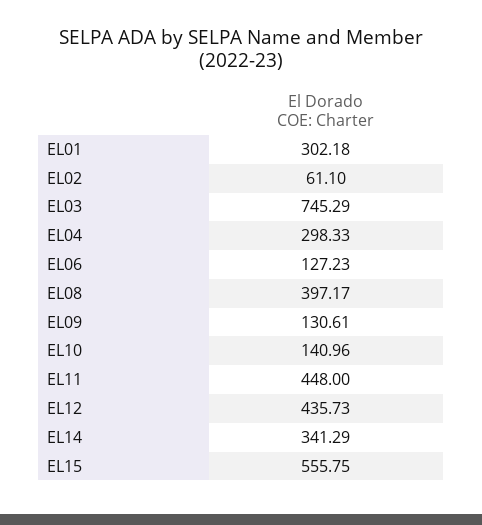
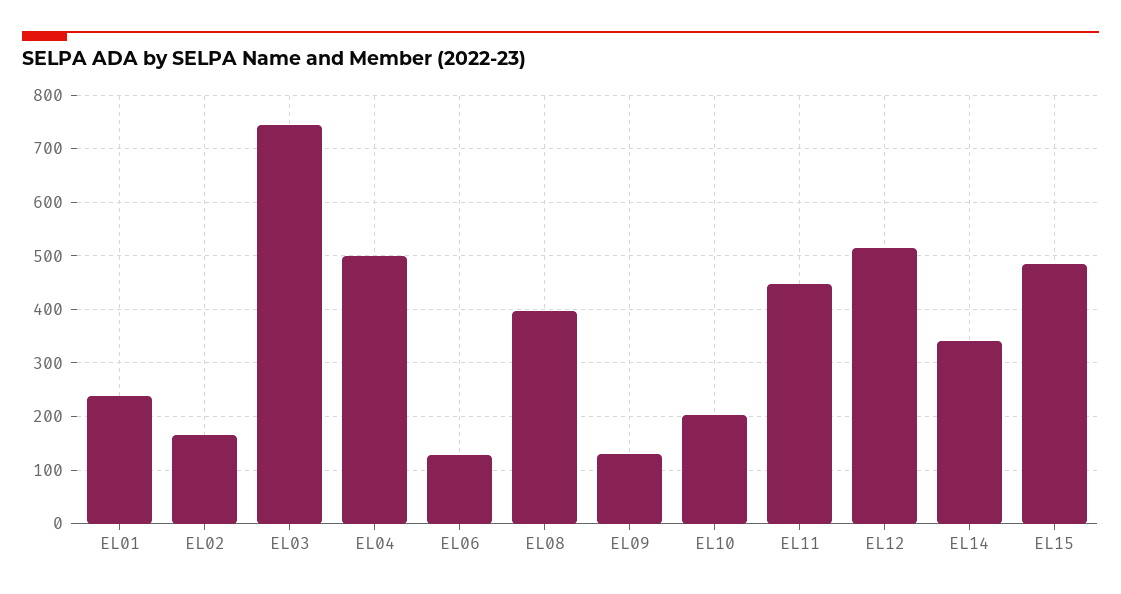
EL01: 302.18 -> 240
EL02: 61.1 -> 160
EL04: 298.33 -> 500
EL10: 140.96 -> 200
EL12: 435.73 -> 520
EL15: 555.75 -> 480

